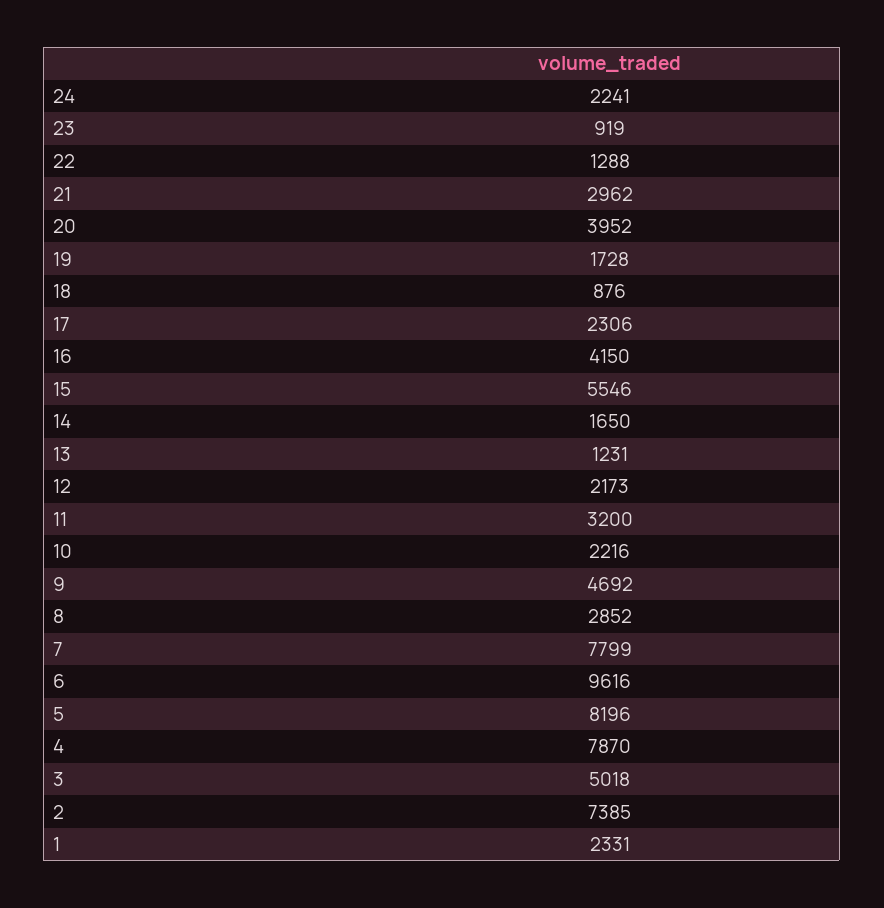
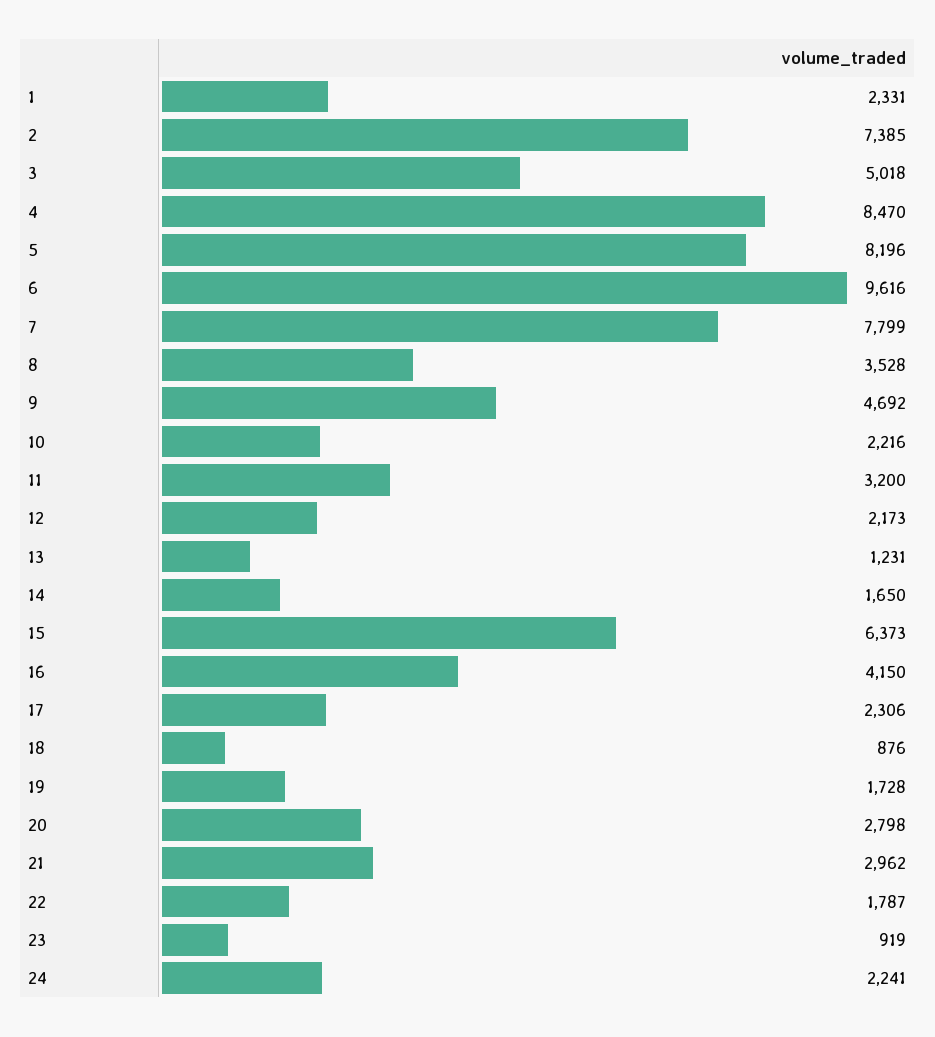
22: 1288 -> 1787
20: 3952 -> 2798
15: 5546 -> 6373
8: 2852 -> 3528
4: 7870 -> 8470

